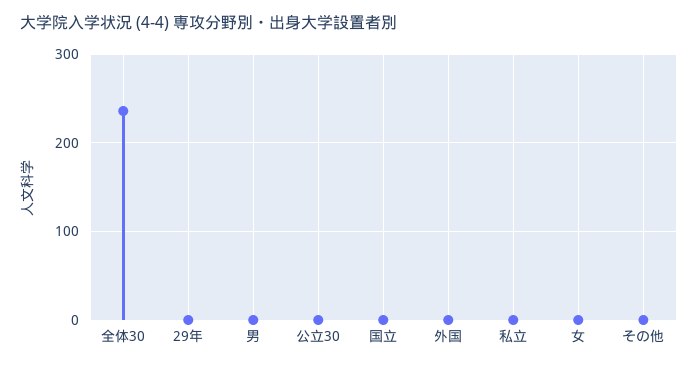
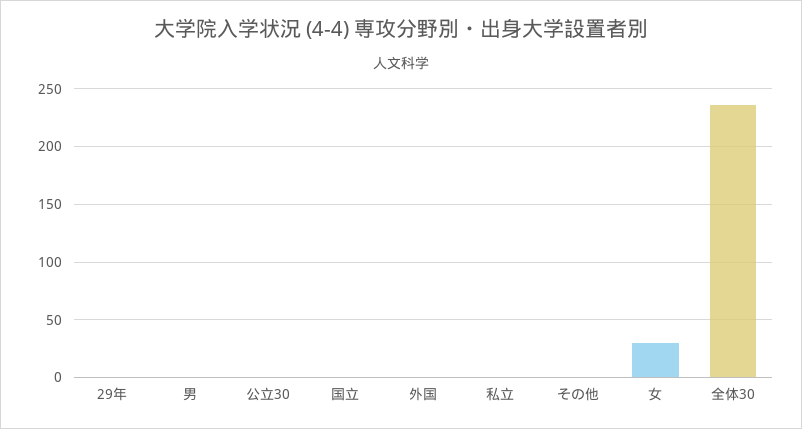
女: 0 -> 30

